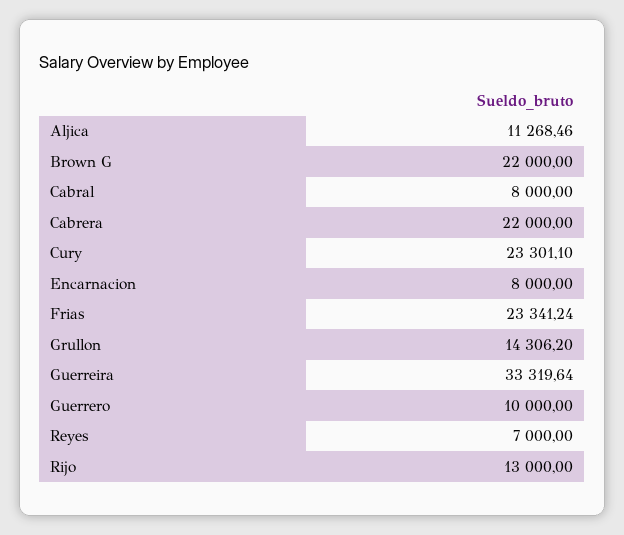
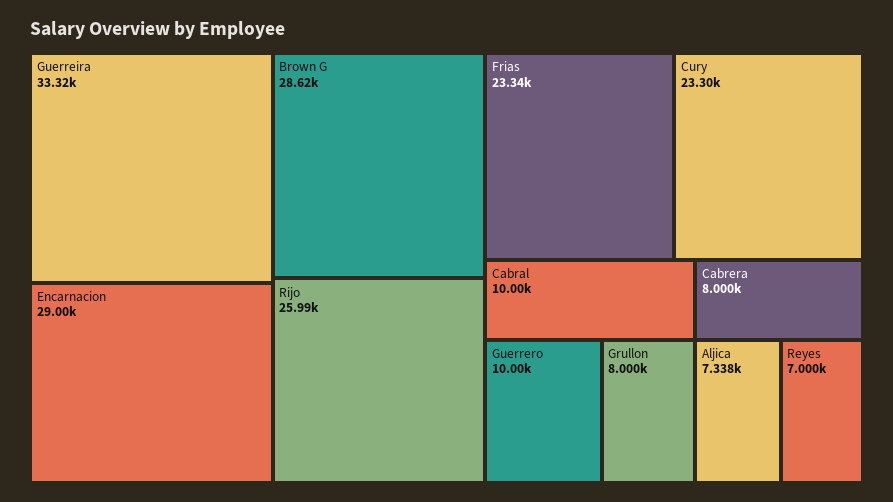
Aljica: 11268.46 -> 7338
Brown G: 22000 -> 28620
Cabral: 8000 -> 10000
Cabrera: 22000 -> 8000
Encarnacion: 8000 -> 29000
Grullon: 14306.2 -> 8000
Rijo: 13000 -> 25990

